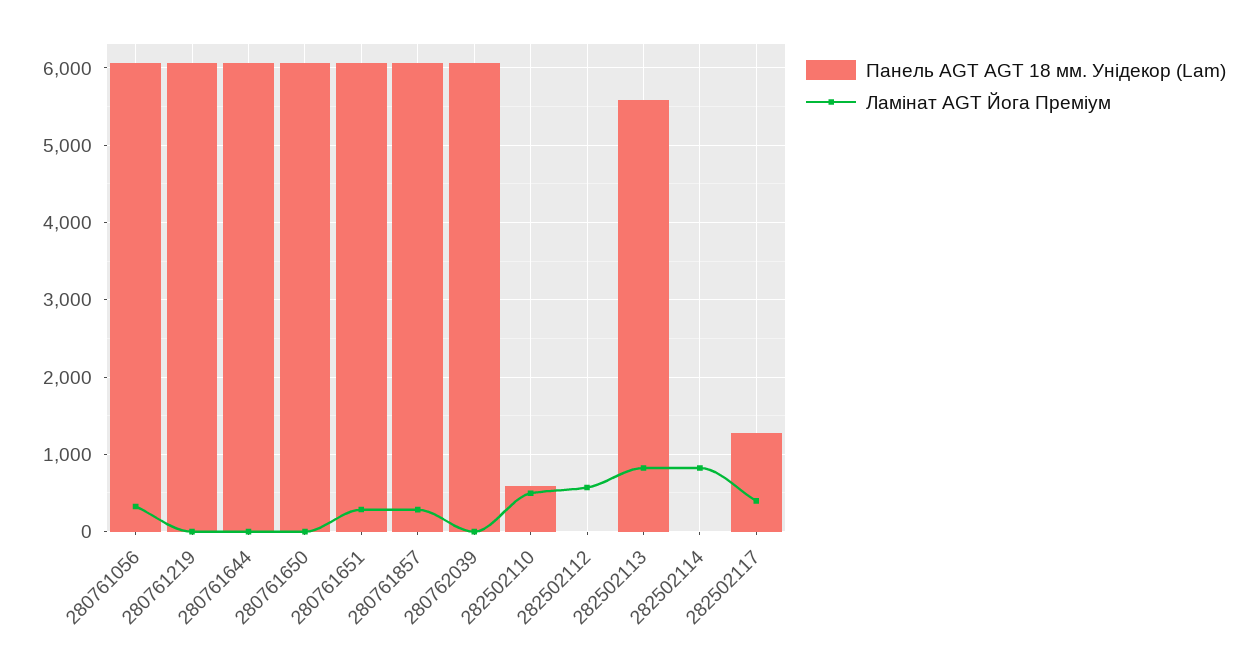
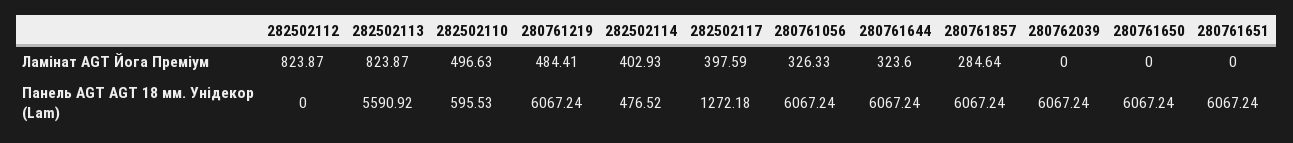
Ламінат AGT Йога Преміум, 280761219: 0 -> 484.41
Ламінат AGT Йога Преміум, 280761644: 0 -> 323.6
Ламінат AGT Йога Преміум, 280761651: 300 -> 0
Ламінат AGT Йога Преміум, 282502112: 600 -> 823.87
Панель AGT AGT 18 мм. Унідекор (Lam), 282502114: 0 -> 476.52
Ламінат AGT Йога Преміум, 282502114: 800 -> 402.93

